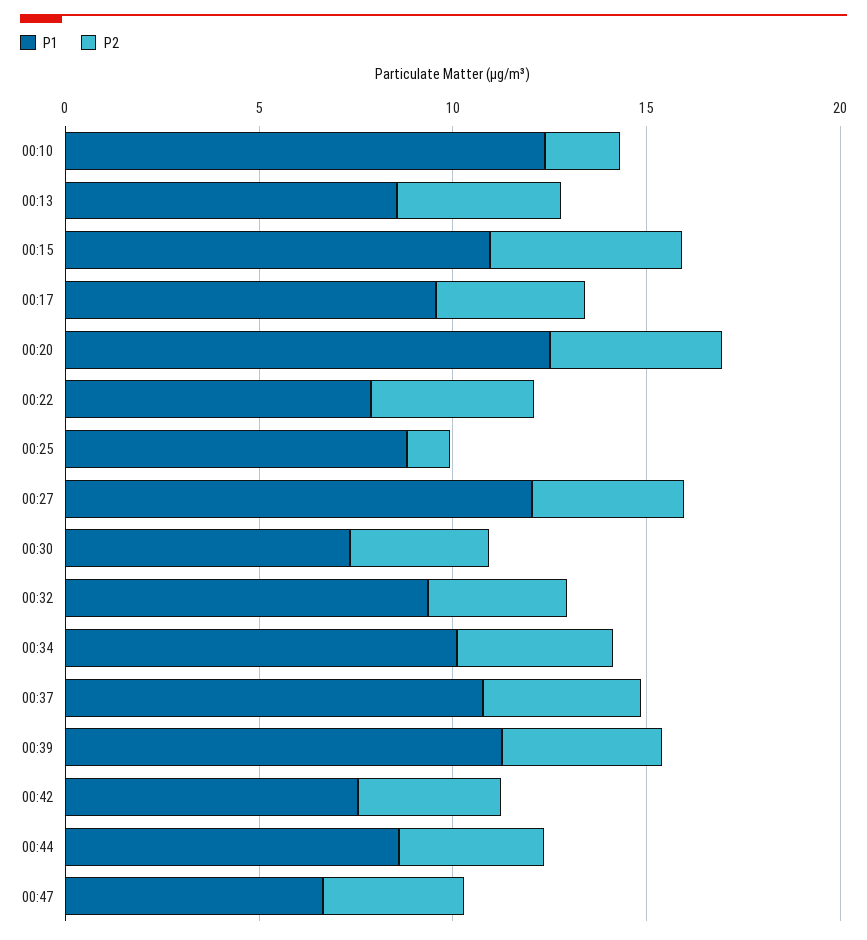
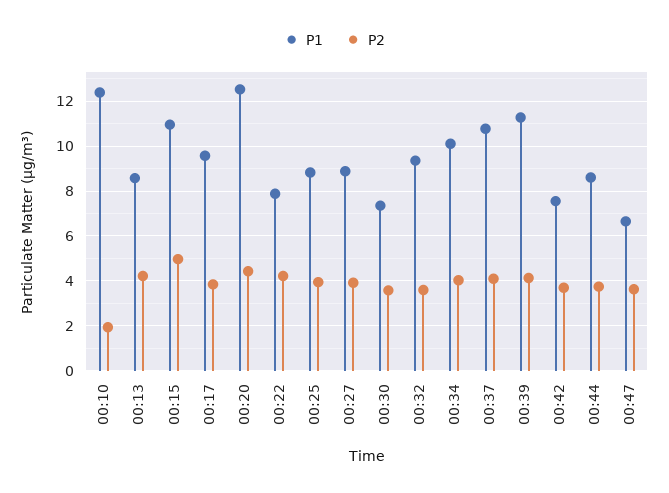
P2, 00:25: 1 -> 4
P1, 00:27: 12 -> 9

